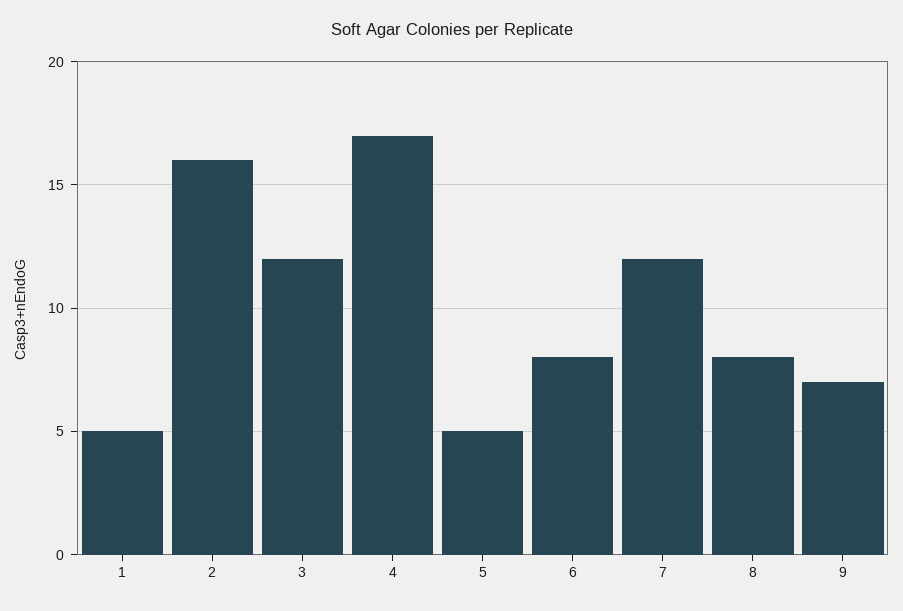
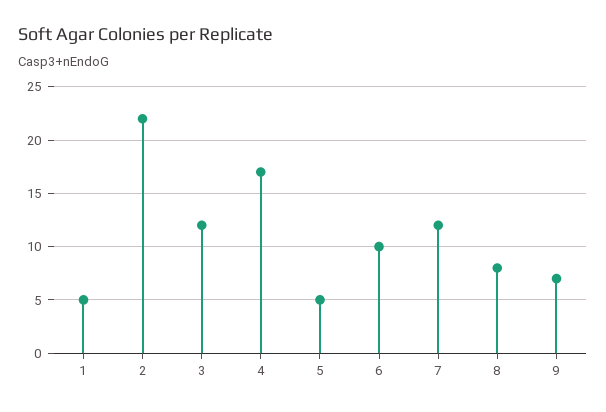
2: 16 -> 22
6: 8 -> 10

